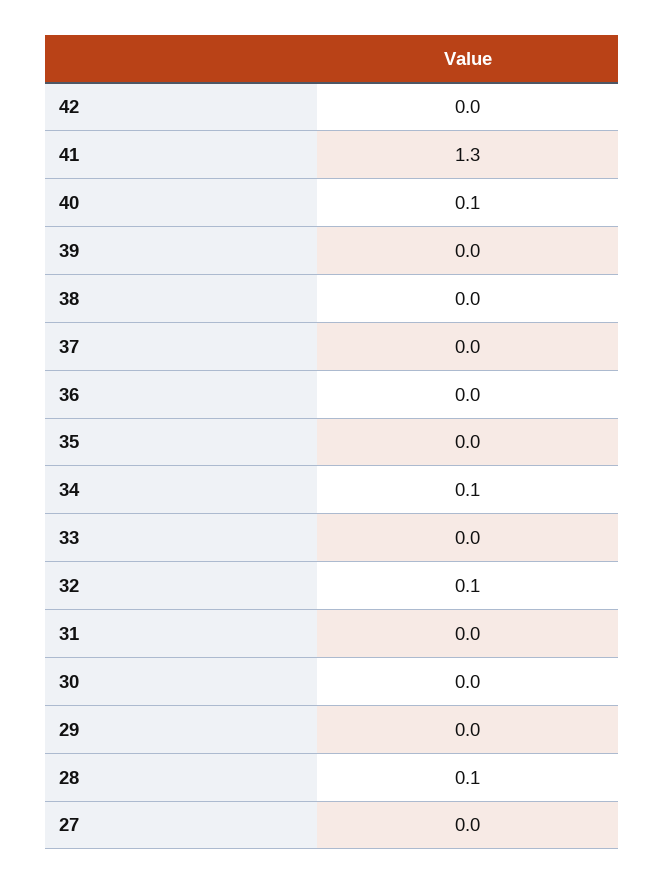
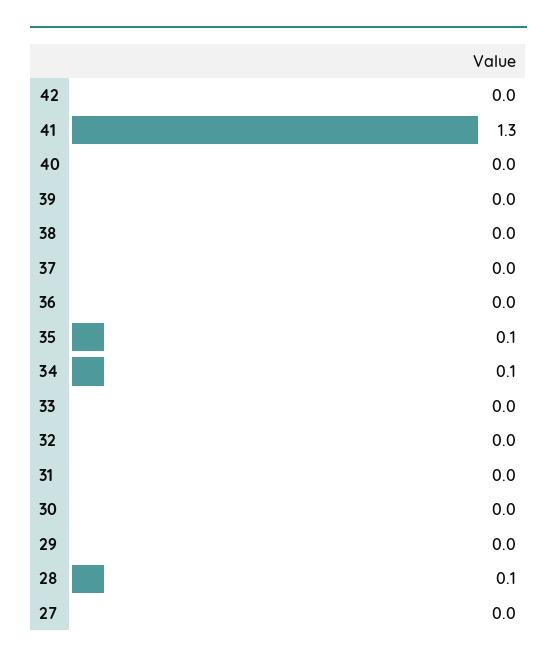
40: 0.1 -> 0
35: 0 -> 0.1
32: 0.1 -> 0

